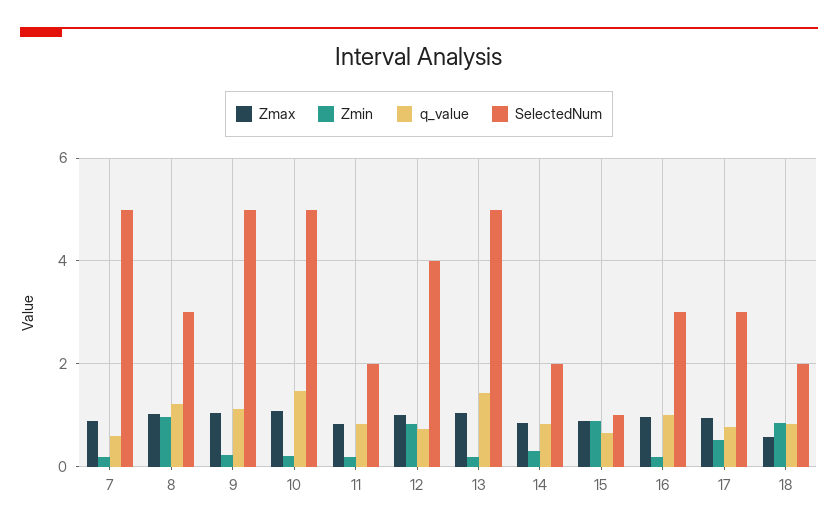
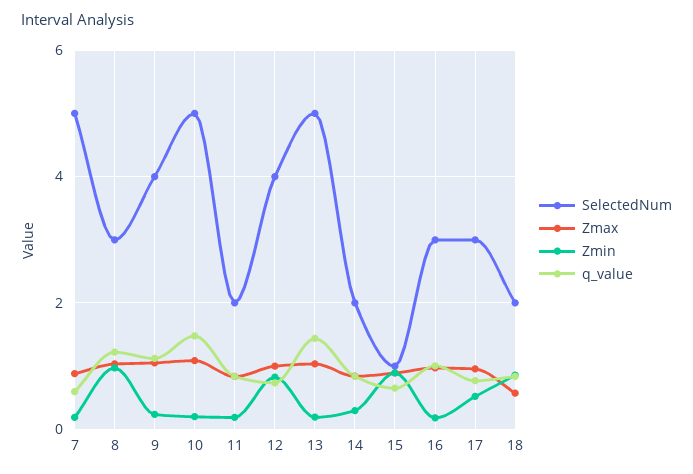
SelectedNum, 9: 5 -> 4

